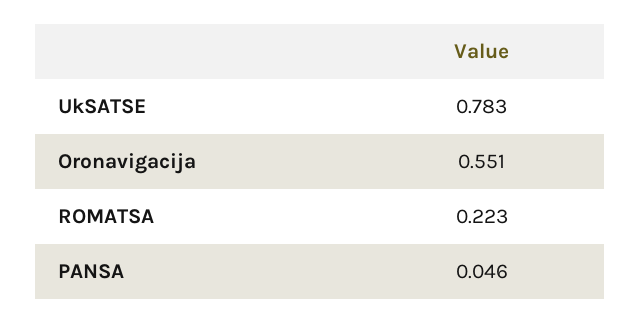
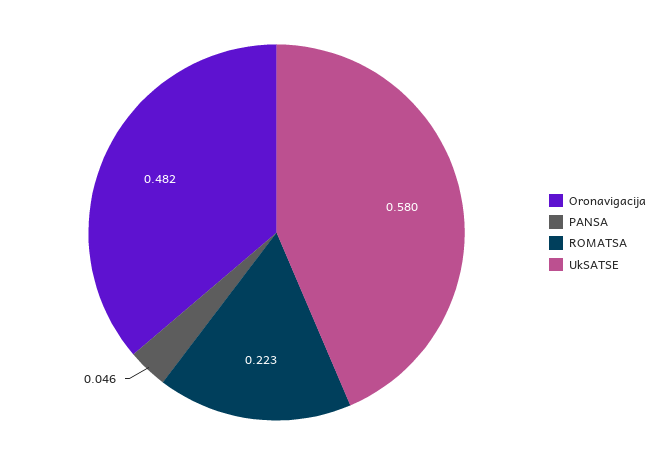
UkSATSE: 0.783 -> 0.58
Oronavigacija: 0.551 -> 0.482

